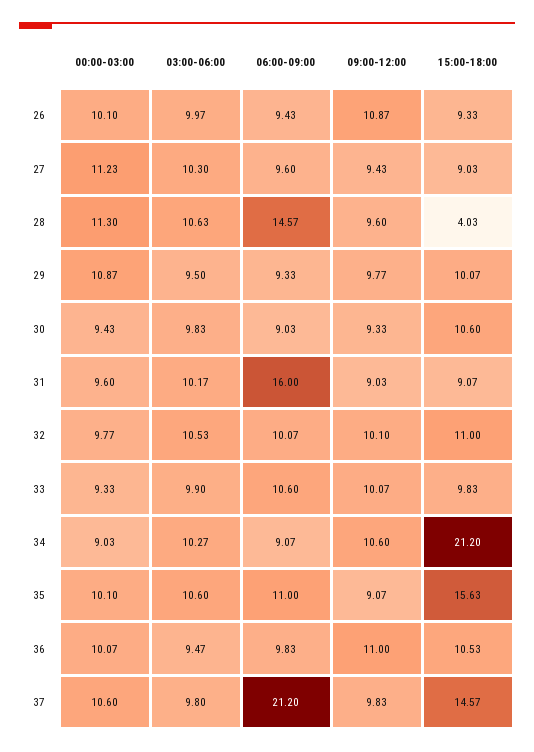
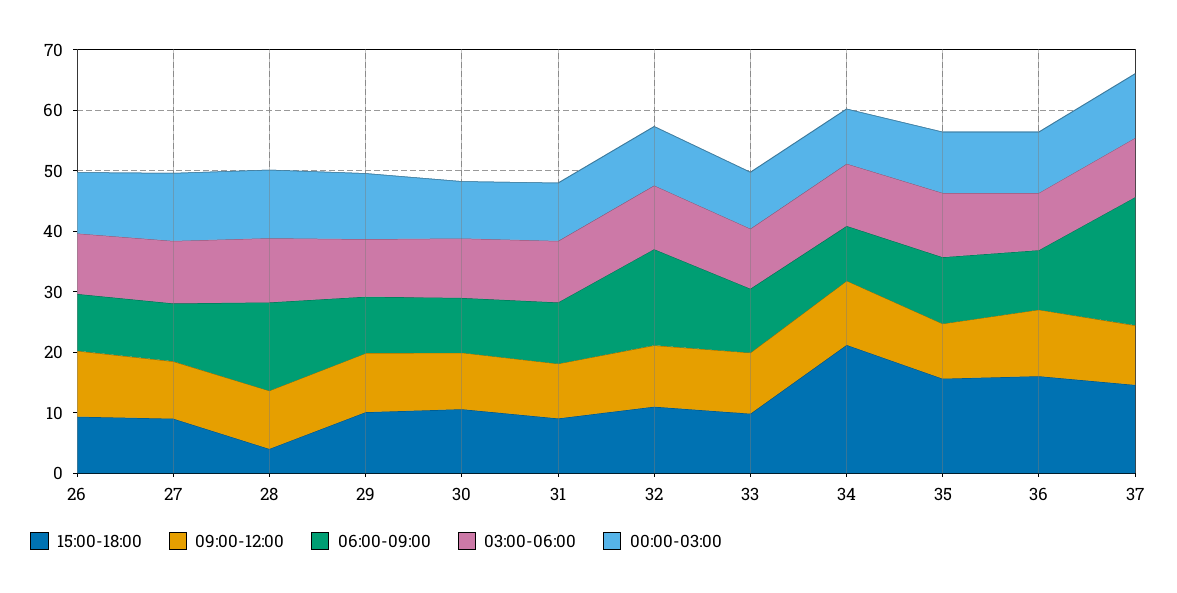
06:00-09:00, 31: 16 -> 10
06:00-09:00, 32: 10.07 -> 16
15:00-18:00, 36: 10.53 -> 16

